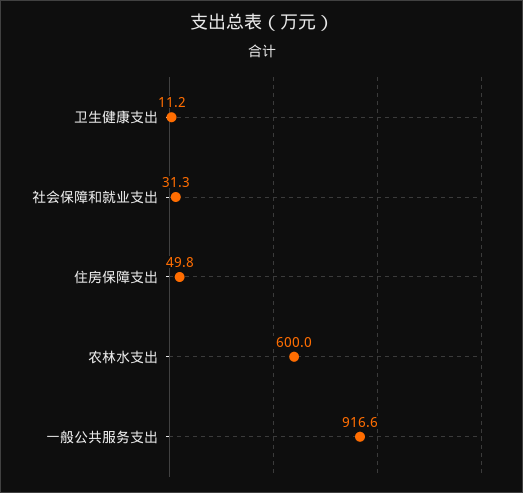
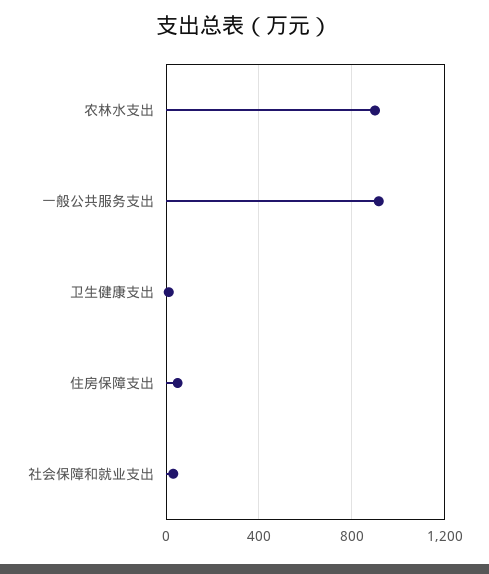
农林水支出: 600 -> 900

